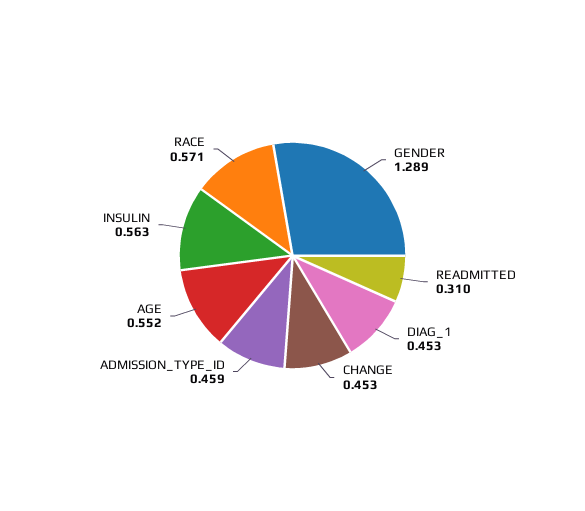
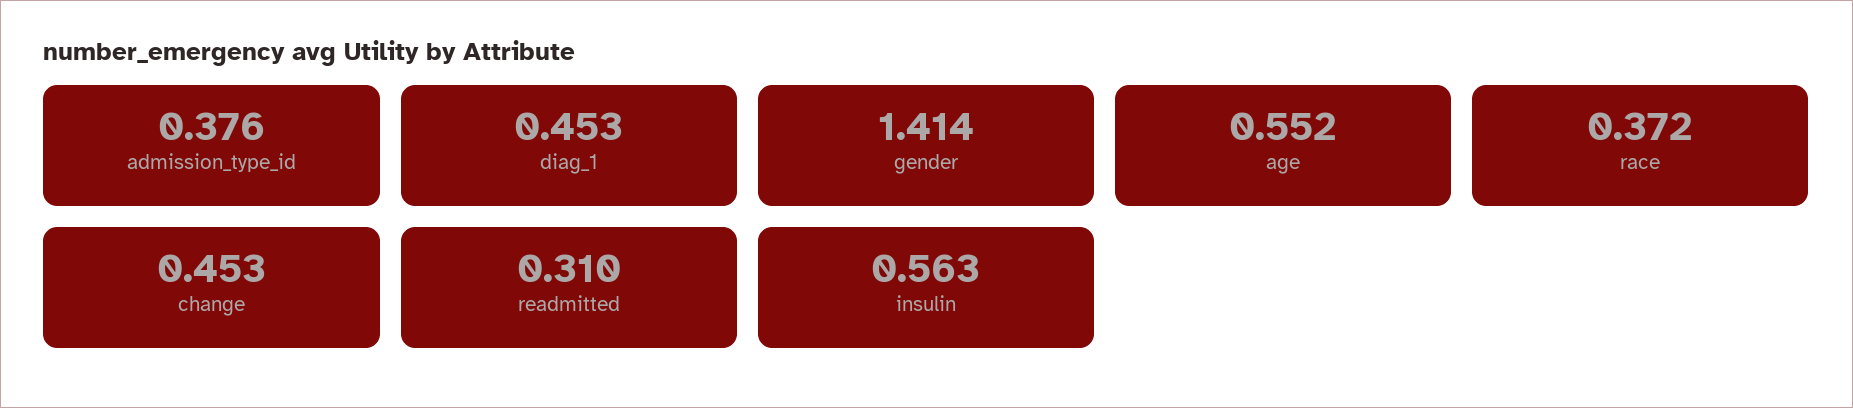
GENDER: 1.289 -> 1.414
ADMISSION_TYPE_ID: 0.459 -> 0.376
RACE: 0.571 -> 0.372

